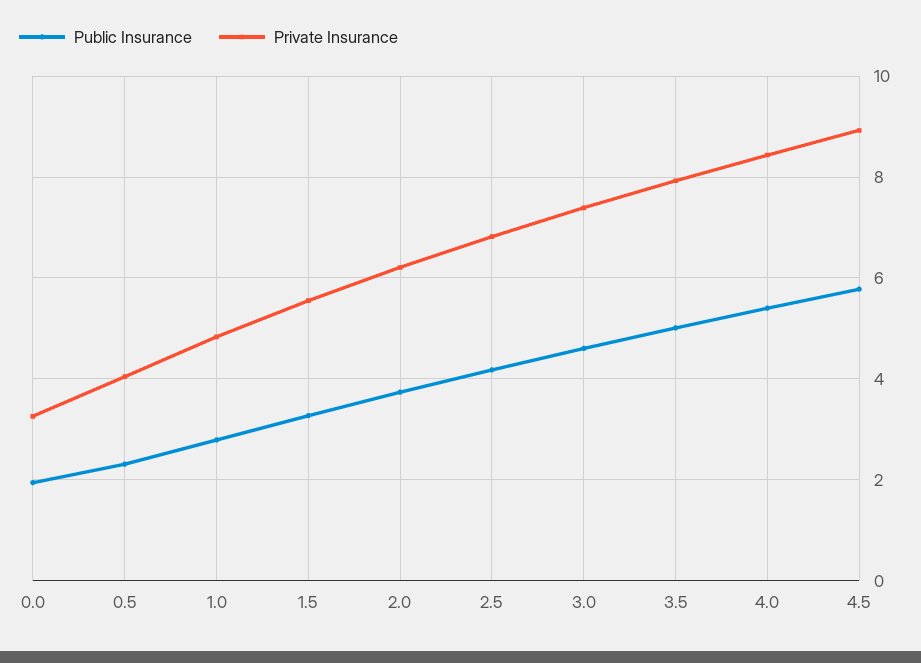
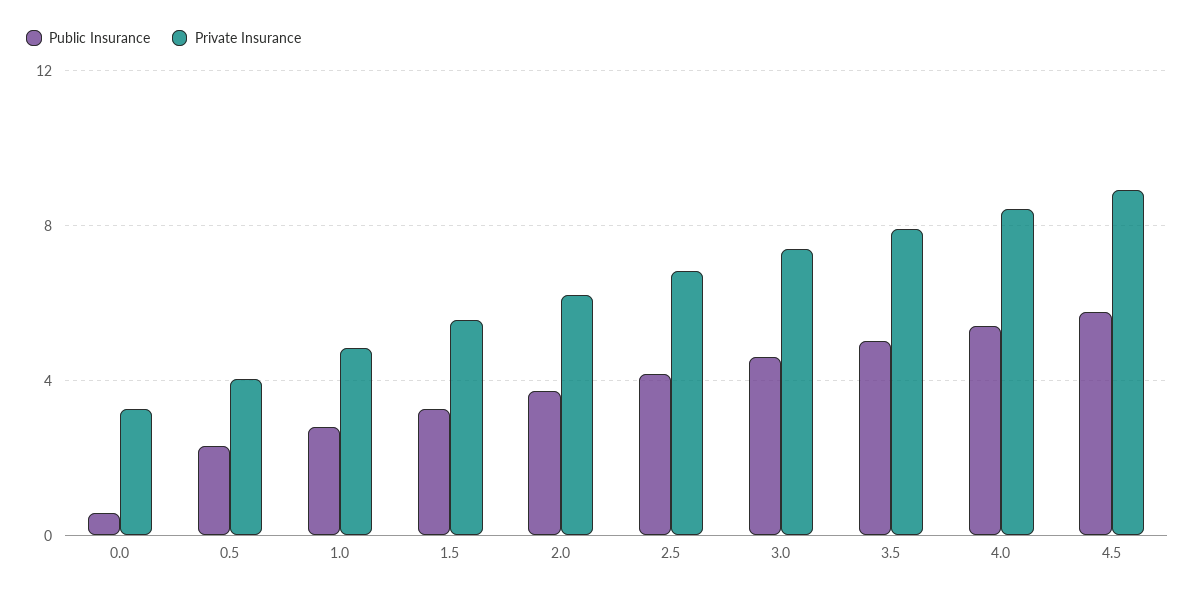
Public Insurance, 0.0: 2 -> 0.5

